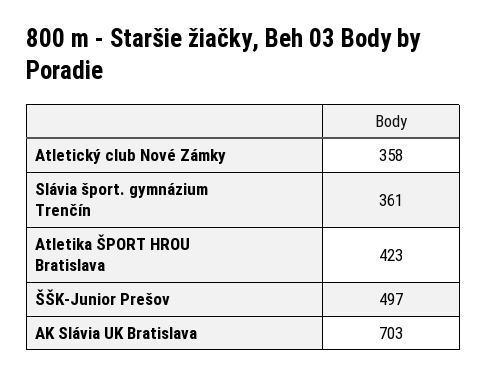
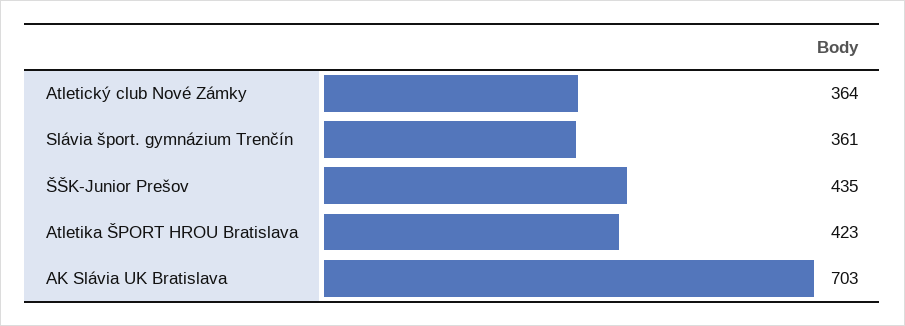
Atletický club Nové Zámky: 358 -> 364
ŠŠK-Junior Prešov: 497 -> 435

